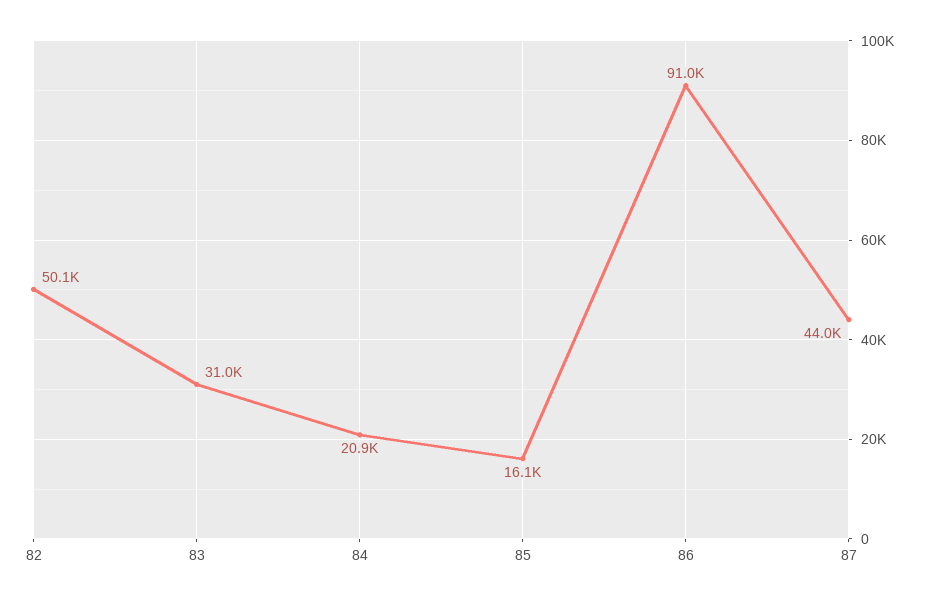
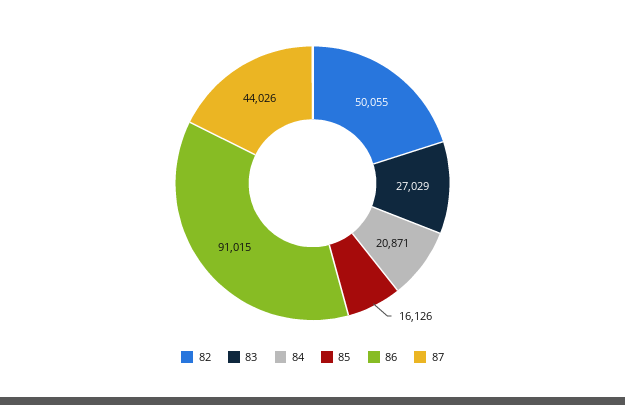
83: 31000 -> 27029

